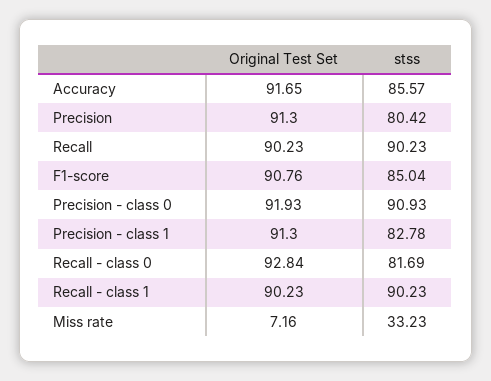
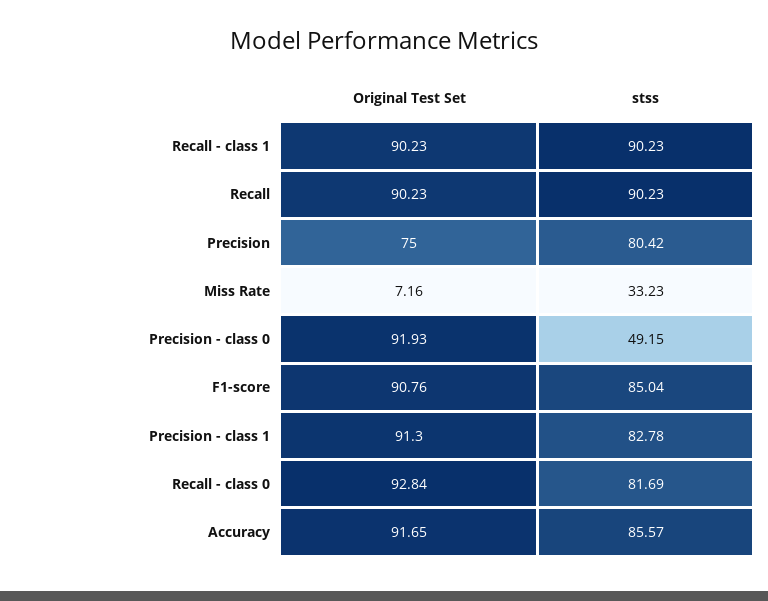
Original Test Set, Precision: 91.3 -> 75
stss, Precision - class 0: 90.93 -> 49.15

